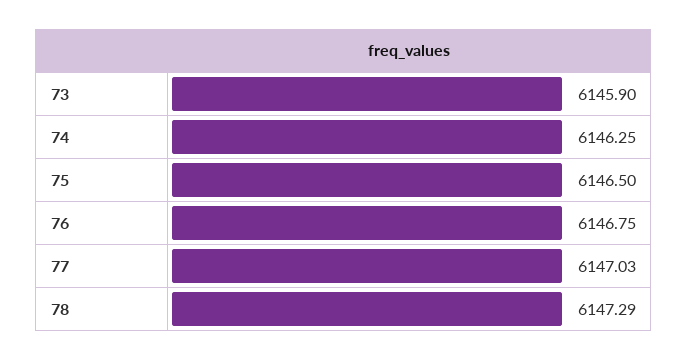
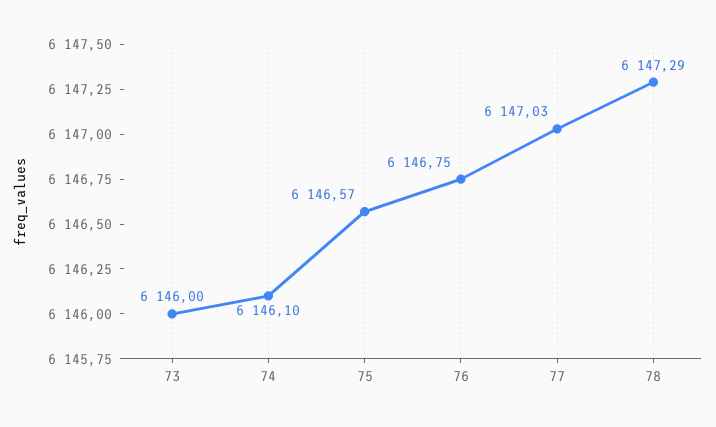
73: 6145.9 -> 6146
74: 6146.25 -> 6146.1
75: 6146.5 -> 6146.57

